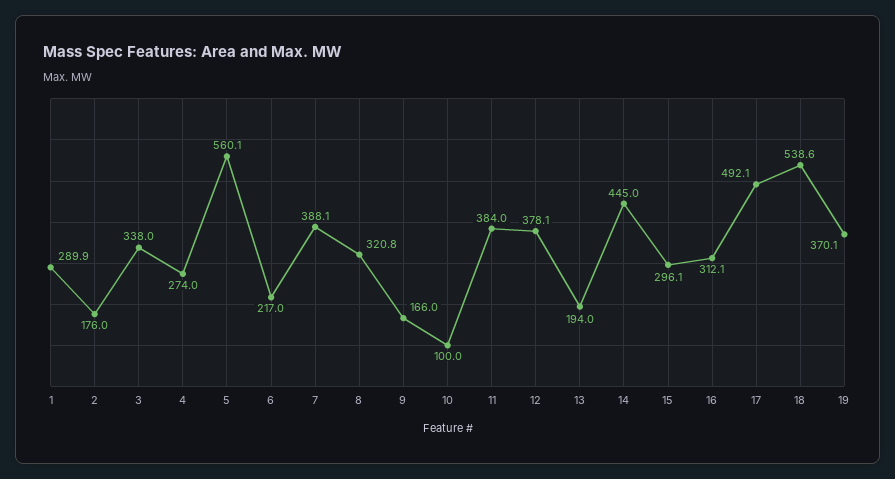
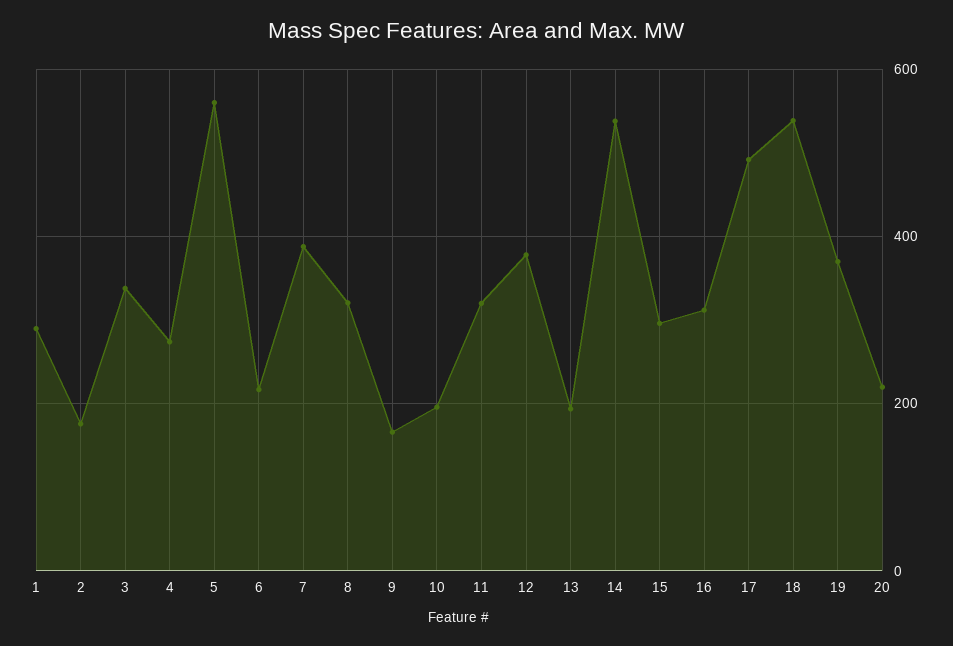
10: 100 -> 200
11: 384 -> 320
14: 445 -> 540
20: none -> 220

